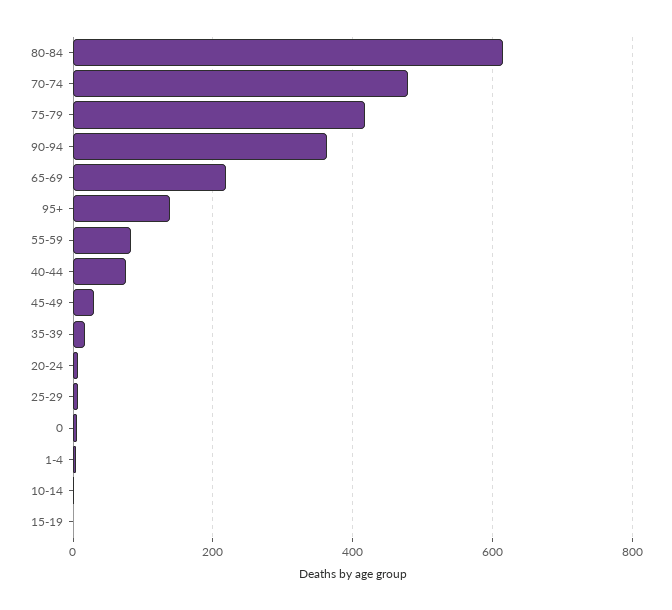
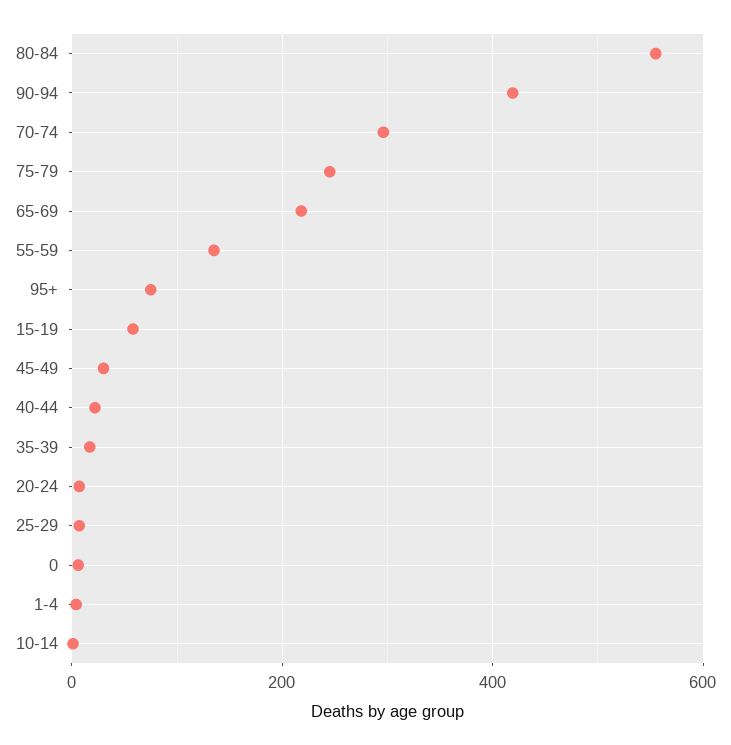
80-84: 620 -> 560
70-74: 480 -> 300
75-79: 420 -> 240
90-94: 360 -> 420
95+: 140 -> 80
55-59: 80 -> 140
40-44: 80 -> 20
15-19: 0 -> 60

